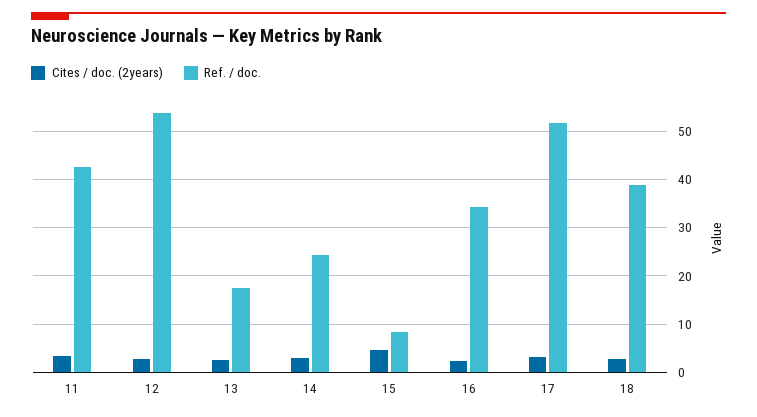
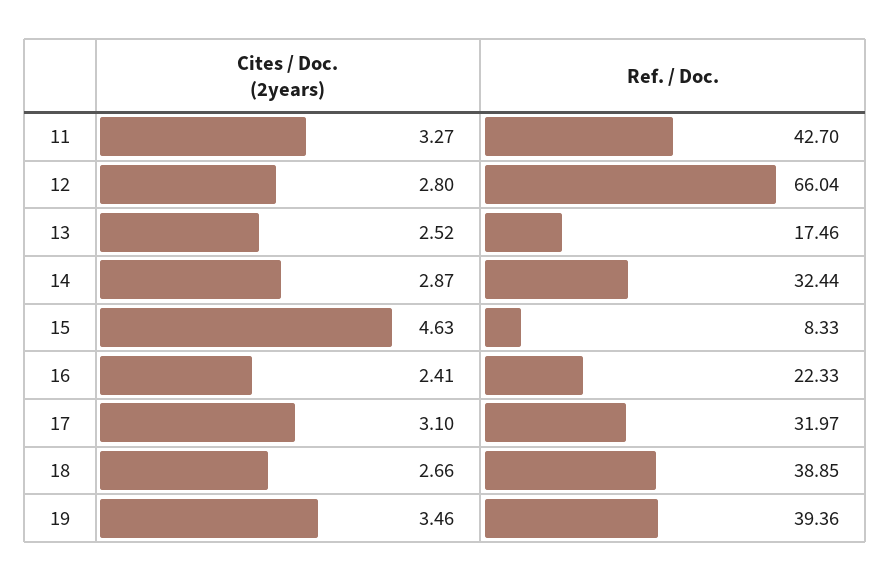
Ref. / doc., 12: 54 -> 66.04
Ref. / doc., 14: 24 -> 32.44
Ref. / doc., 16: 34 -> 22.33
Ref. / doc., 17: 52 -> 31.97
Cites / doc. (2years), 19: none -> 3.46
Ref. / doc., 19: none -> 39.36

